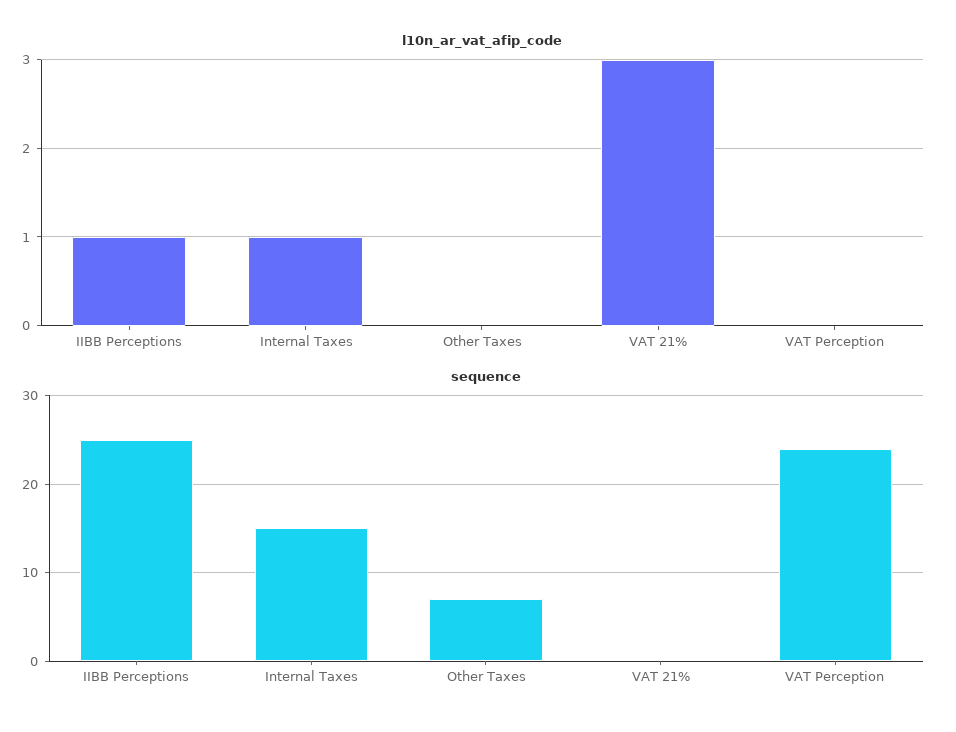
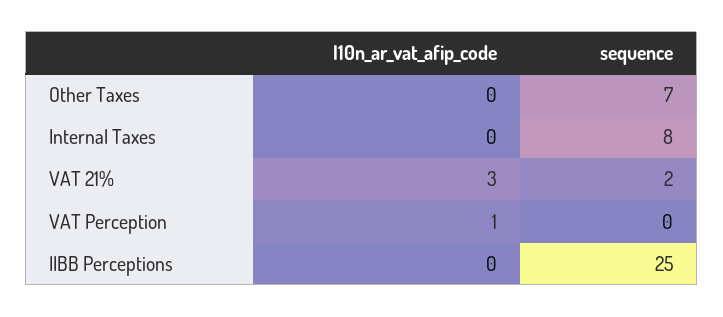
l10n_ar_vat_afip_code, IIBB Perceptions: 1 -> 0
l10n_ar_vat_afip_code, Internal Taxes: 1 -> 0
l10n_ar_vat_afip_code, VAT Perception: 0 -> 1
sequence, Internal Taxes: 15 -> 8
sequence, VAT 21%: 0 -> 2
sequence, VAT Perception: 24 -> 0

